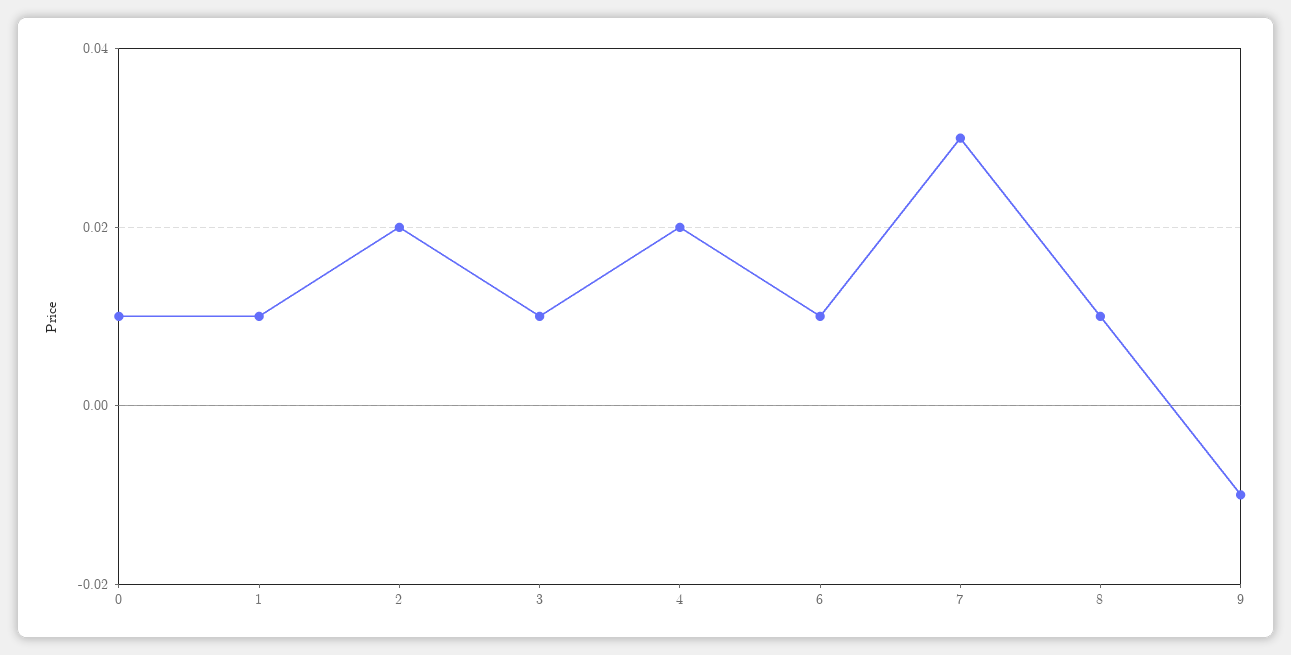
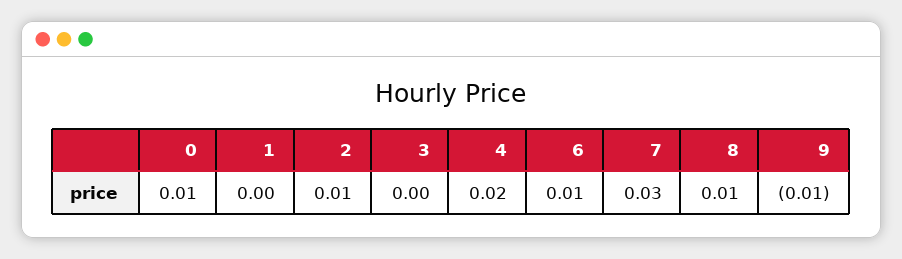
1: 0.01 -> 0
2: 0.02 -> 0.01
3: 0.01 -> 0

